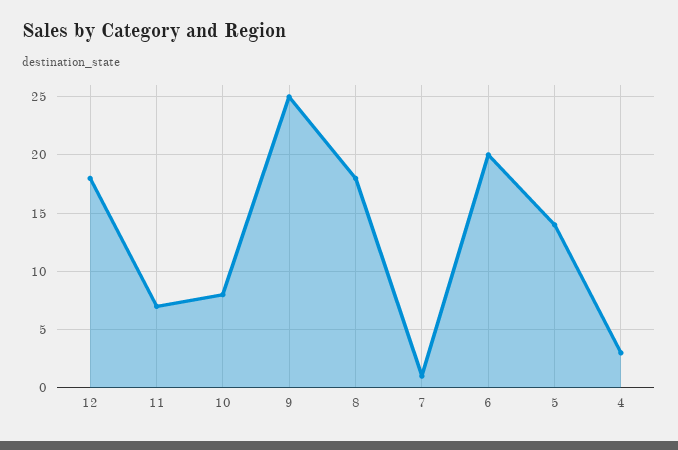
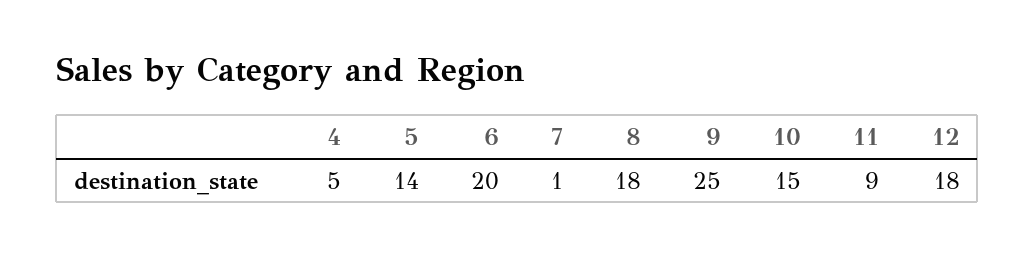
11: 7 -> 9
10: 8 -> 15
4: 3 -> 5

